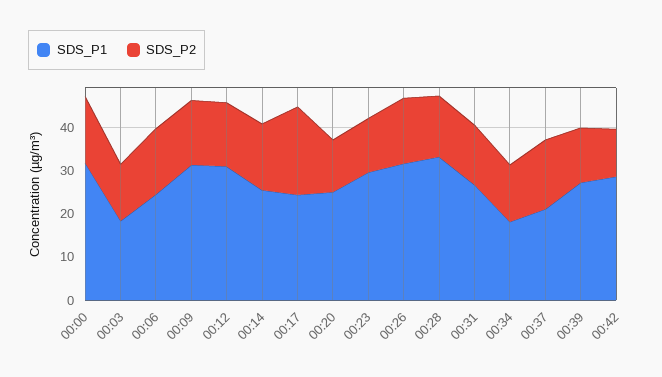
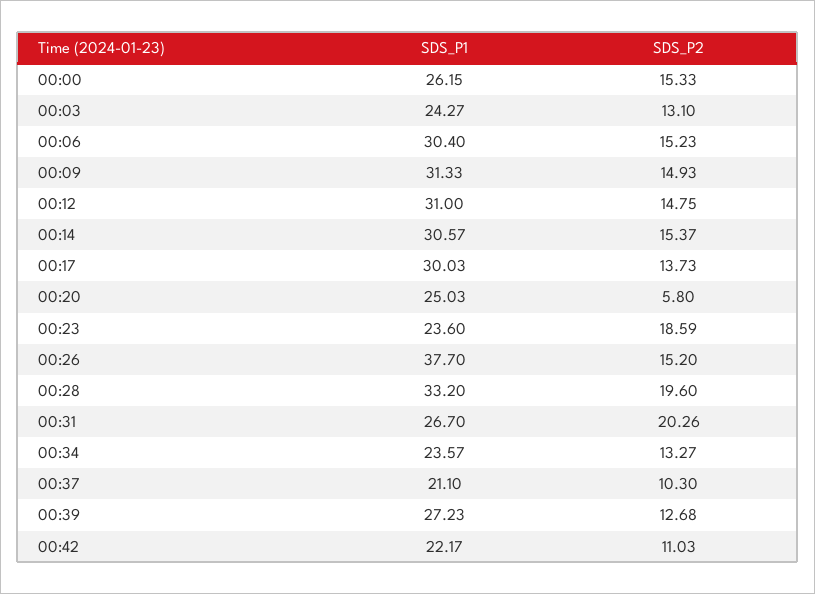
SDS_P1, 00:00: 32 -> 26.15
SDS_P1, 00:03: 18 -> 24.27
SDS_P1, 00:06: 24 -> 30.4
SDS_P1, 00:14: 26 -> 30.57
SDS_P1, 00:17: 24 -> 30.03
SDS_P2, 00:17: 20 -> 13.73
SDS_P2, 00:20: 12 -> 5.8
SDS_P1, 00:23: 30 -> 23.6
SDS_P2, 00:23: 12 -> 18.59
SDS_P1, 00:26: 32 -> 37.7
SDS_P2, 00:28: 14 -> 19.6
SDS_P2, 00:31: 14 -> 20.26
SDS_P1, 00:34: 18 -> 23.57
SDS_P2, 00:37: 16 -> 10.3
SDS_P1, 00:42: 28 -> 22.17

